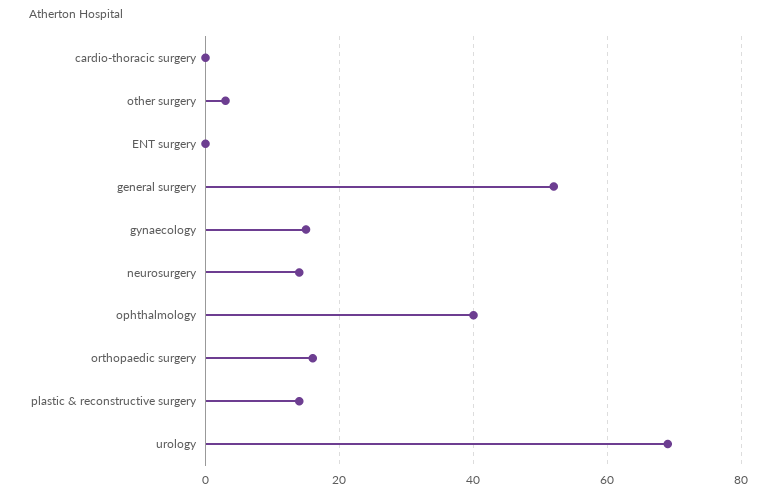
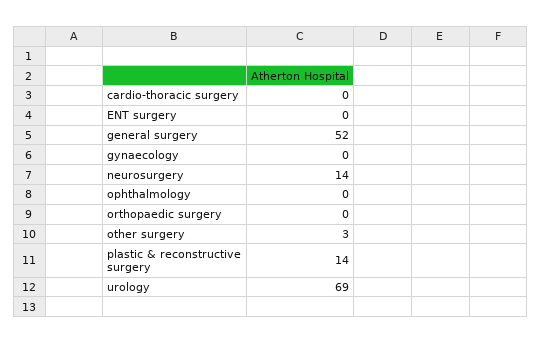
gynaecology: 15 -> 0
ophthalmology: 40 -> 0
orthopaedic surgery: 15 -> 0

